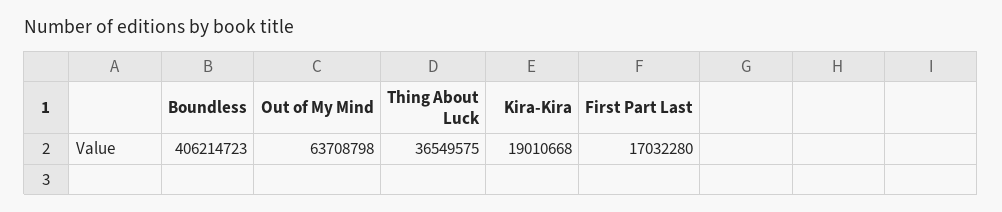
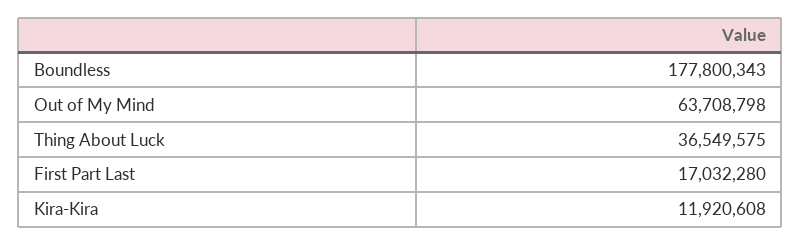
Boundless: 406214723 -> 177800343
Kira-Kira: 19010668 -> 11920608

